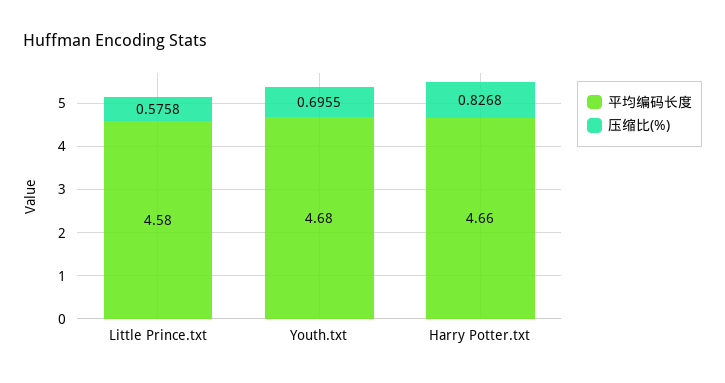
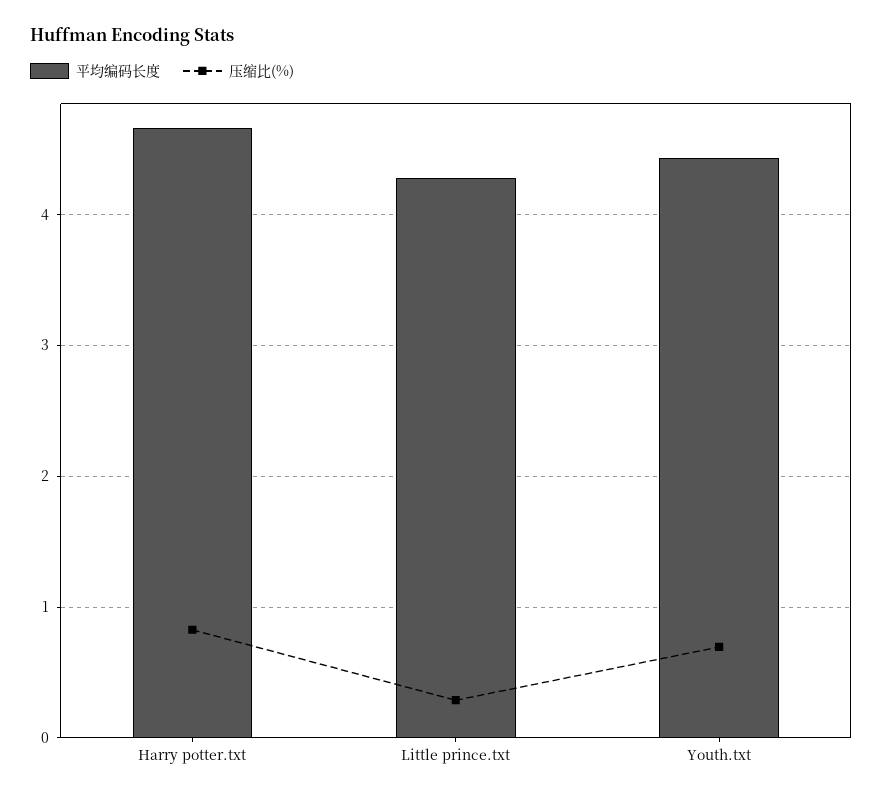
平均编码长度, Little Prince.txt: 4.58 -> 4.3
压缩比(%), Little Prince.txt: 0.5758 -> 0.3
平均编码长度, Youth.txt: 4.68 -> 4.4

